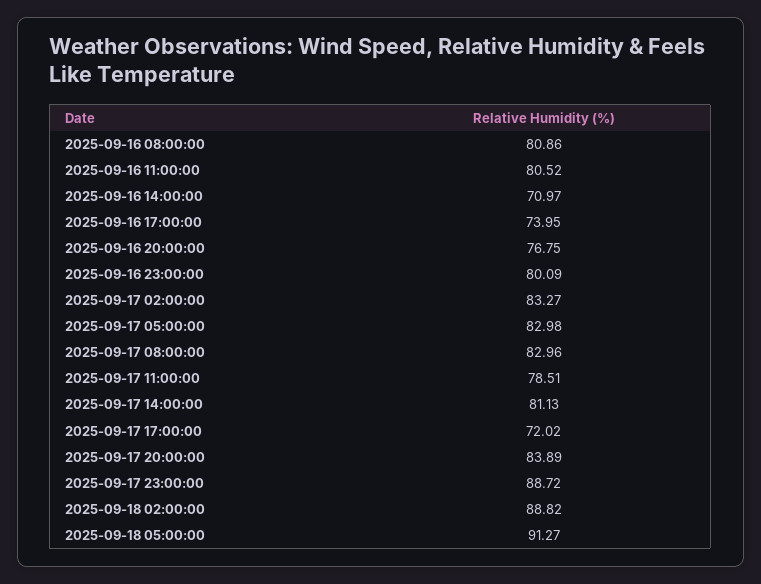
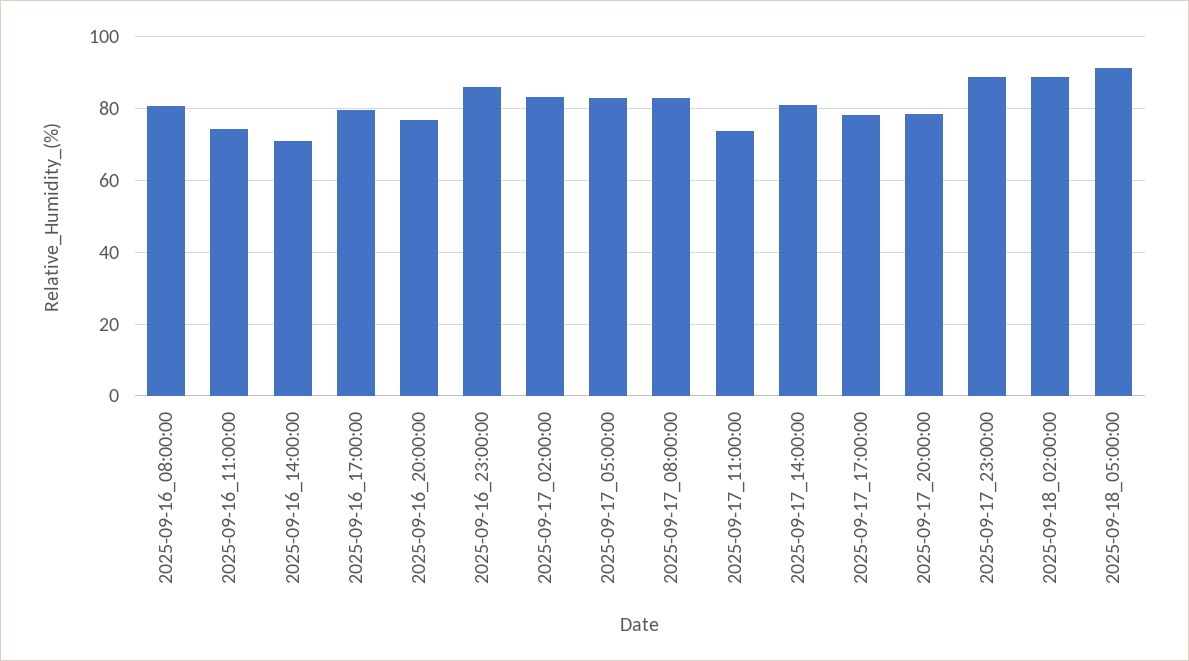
2025-09-16 11:00:00: 80.52 -> 74
2025-09-16 17:00:00: 73.95 -> 80
2025-09-16 23:00:00: 80.09 -> 86
2025-09-17 11:00:00: 78.51 -> 74
2025-09-17 17:00:00: 72.02 -> 78
2025-09-17 20:00:00: 83.89 -> 78

